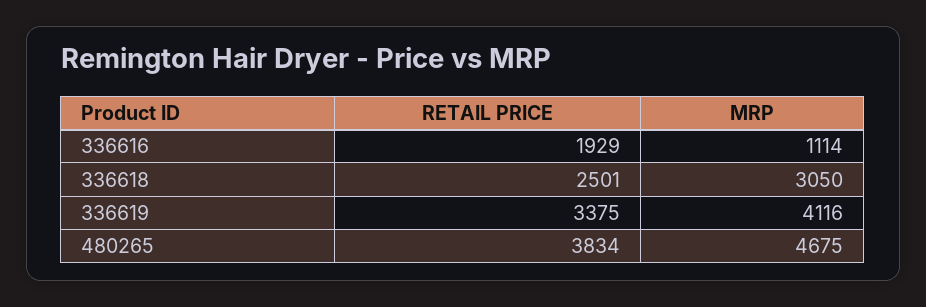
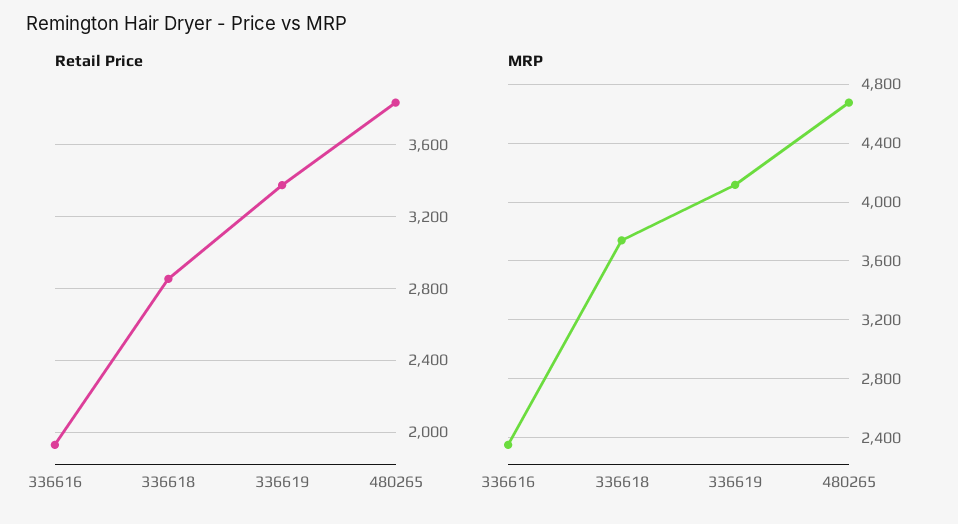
MRP, 336616: 1114 -> 2350
RETAIL PRICE, 336618: 2501 -> 2850
MRP, 336618: 3050 -> 3750

